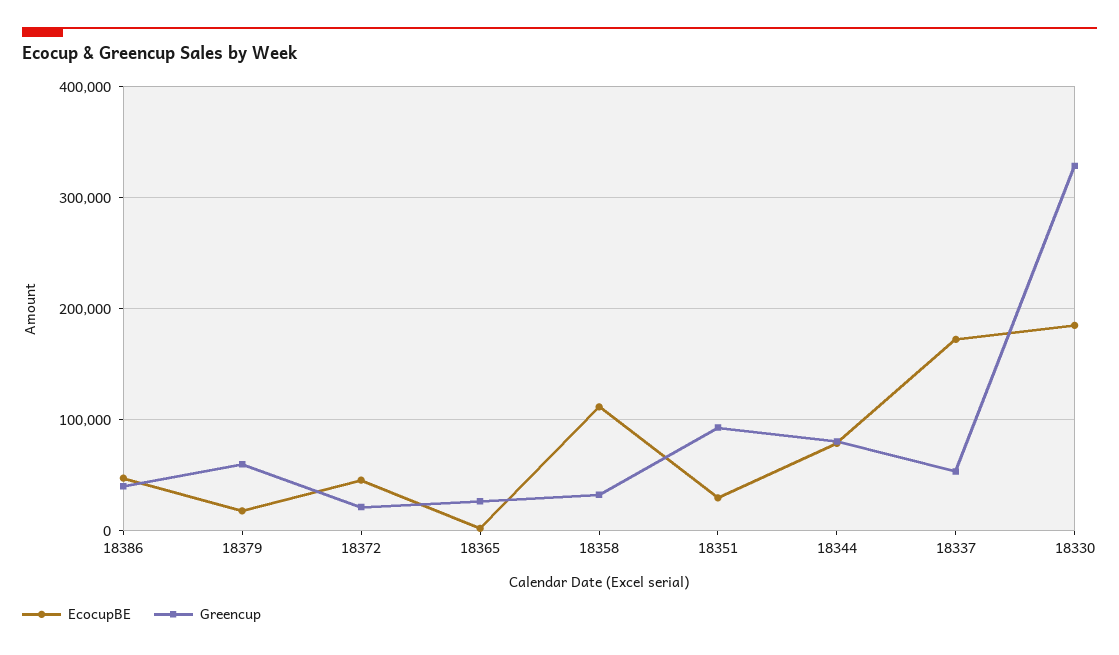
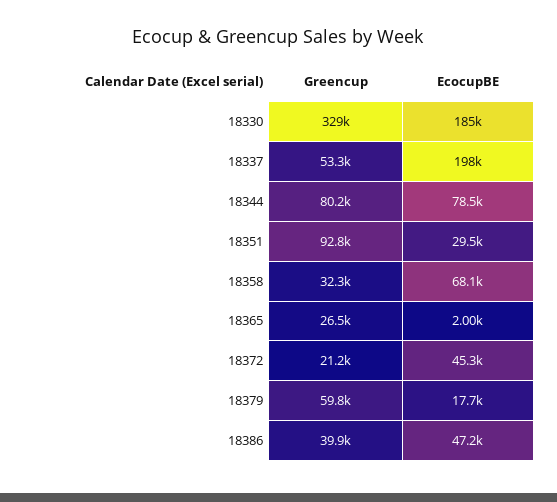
EcocupBE, 18358: 110000 -> 68100
EcocupBE, 18337: 170000 -> 198000

